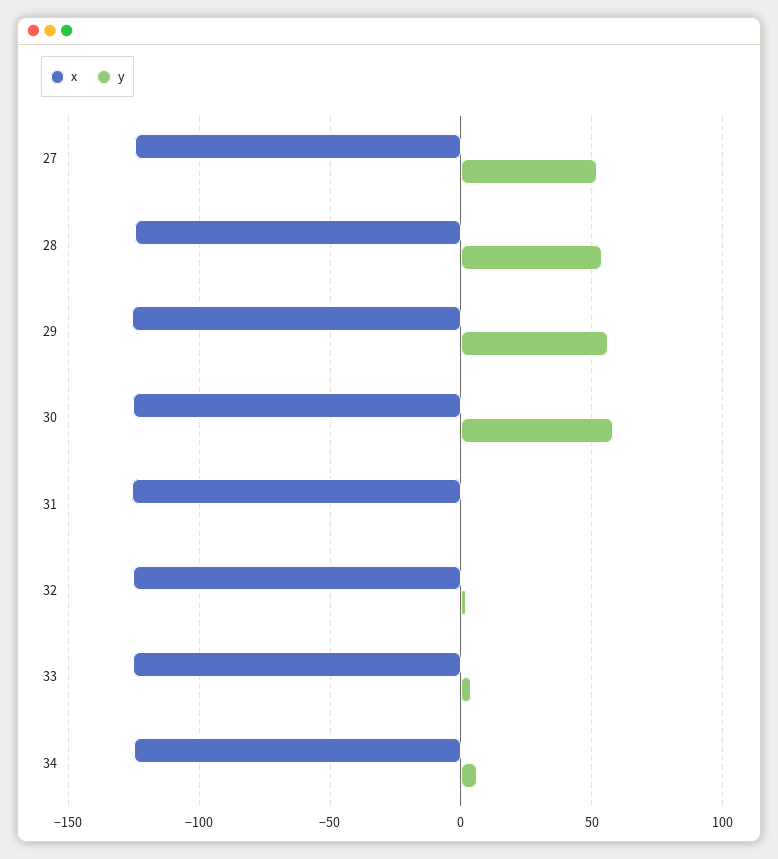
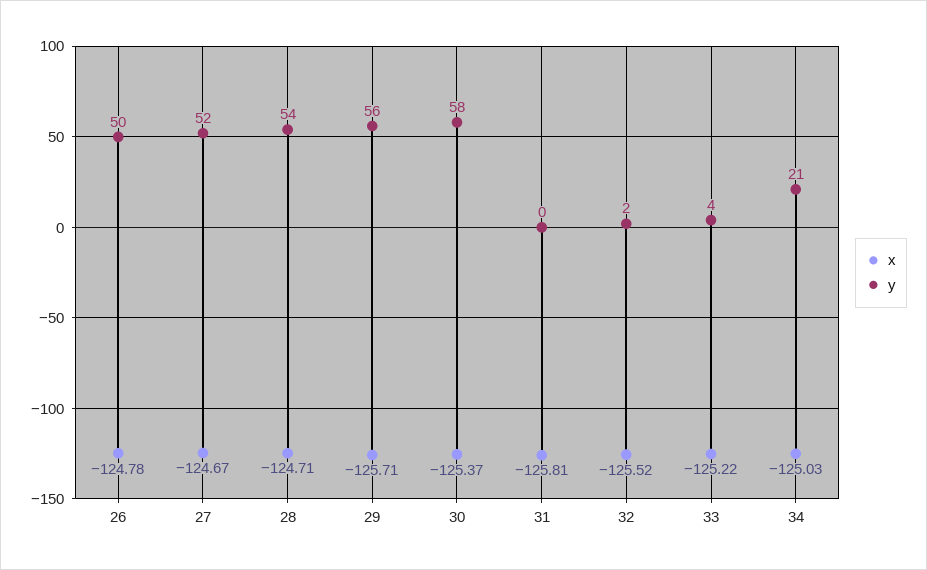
y, 34: 5 -> 21
x, 26: none -> -124.78
y, 26: none -> 50

